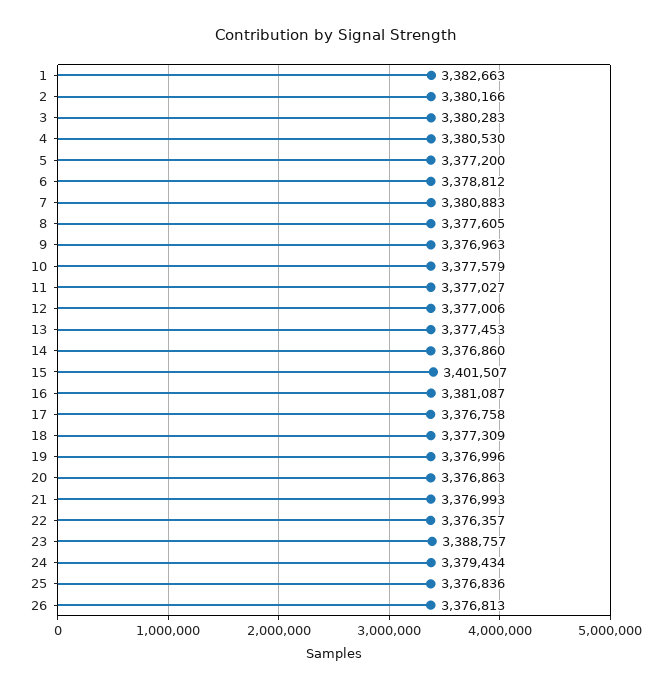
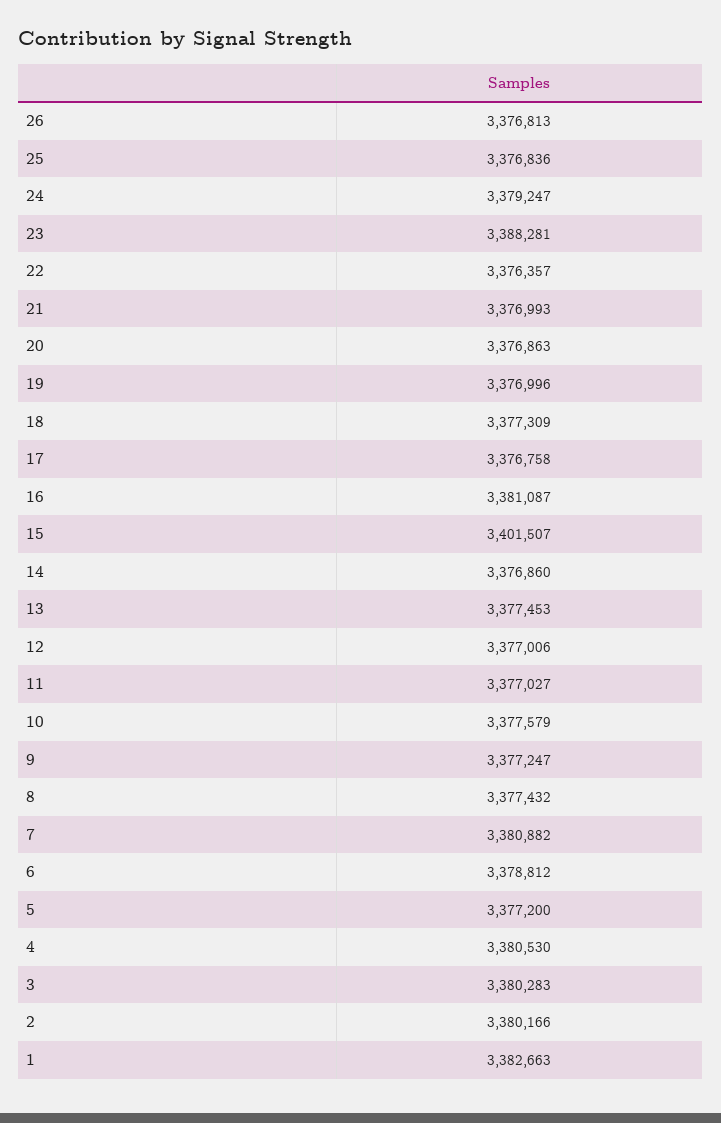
7: 3380883 -> 3380882
8: 3377605 -> 3377432
9: 3376963 -> 3377247
23: 3388757 -> 3388281
24: 3379434 -> 3379247

